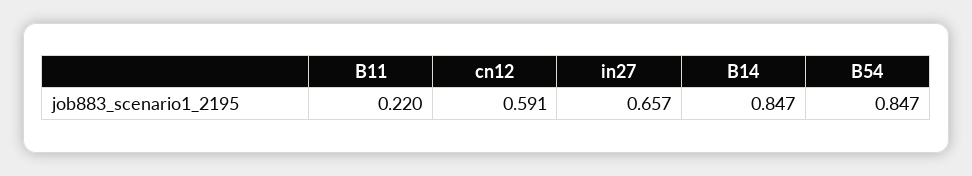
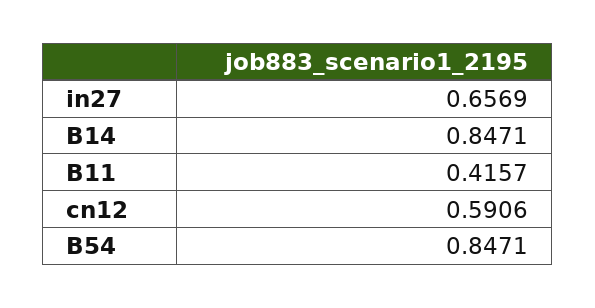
B11: 0.22 -> 0.4157

